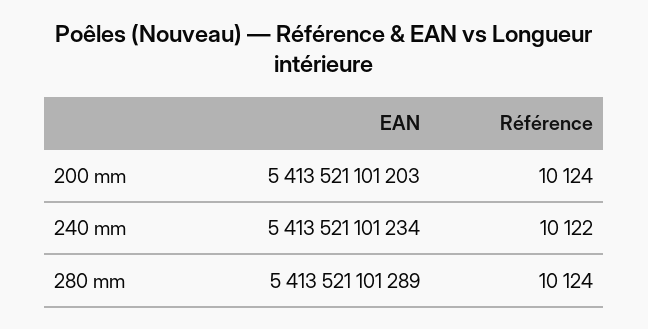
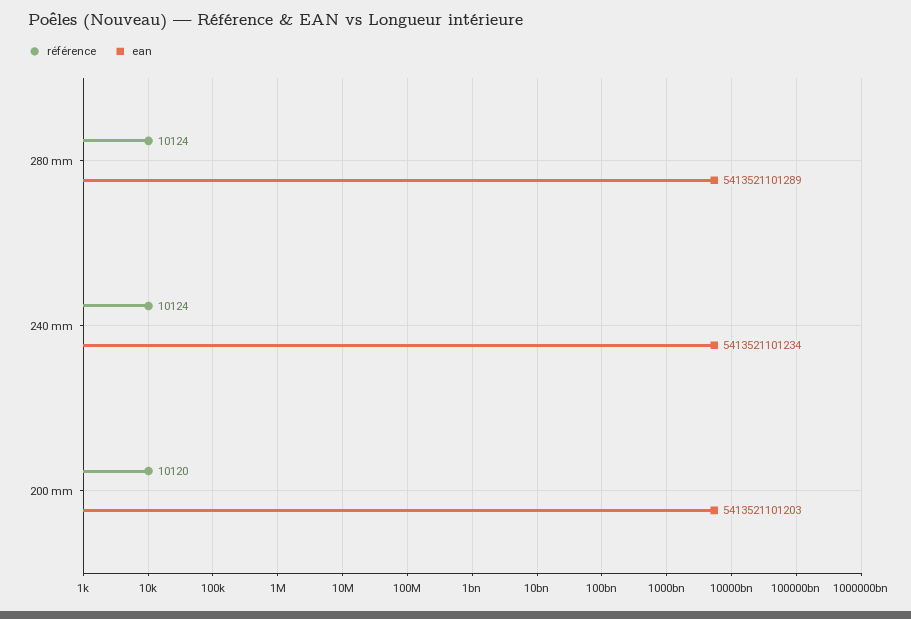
Référence, 200 mm: 10124 -> 10120
Référence, 240 mm: 10122 -> 10124

